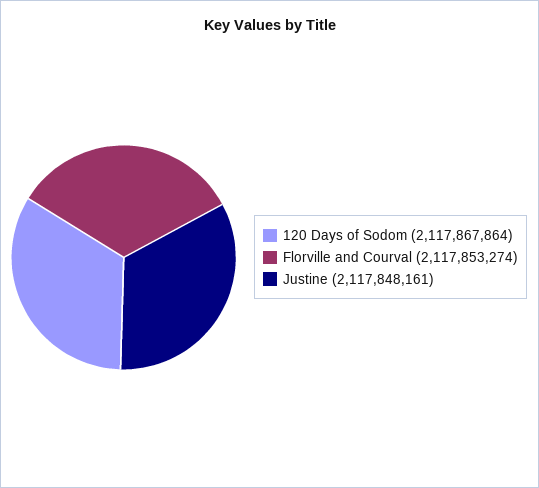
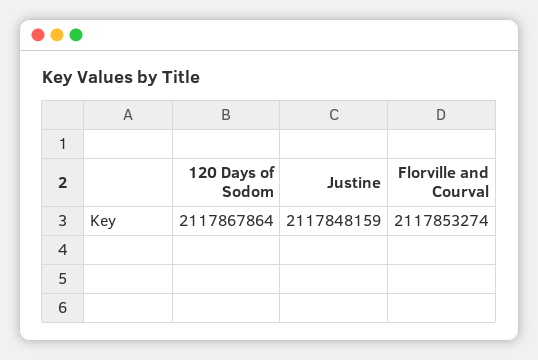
Justine: 2117848161 -> 2117848159

